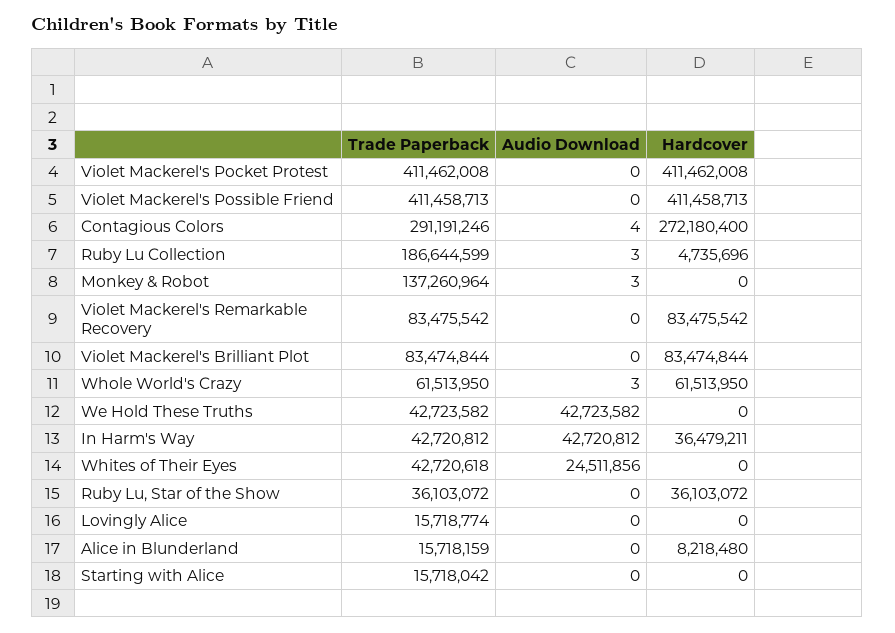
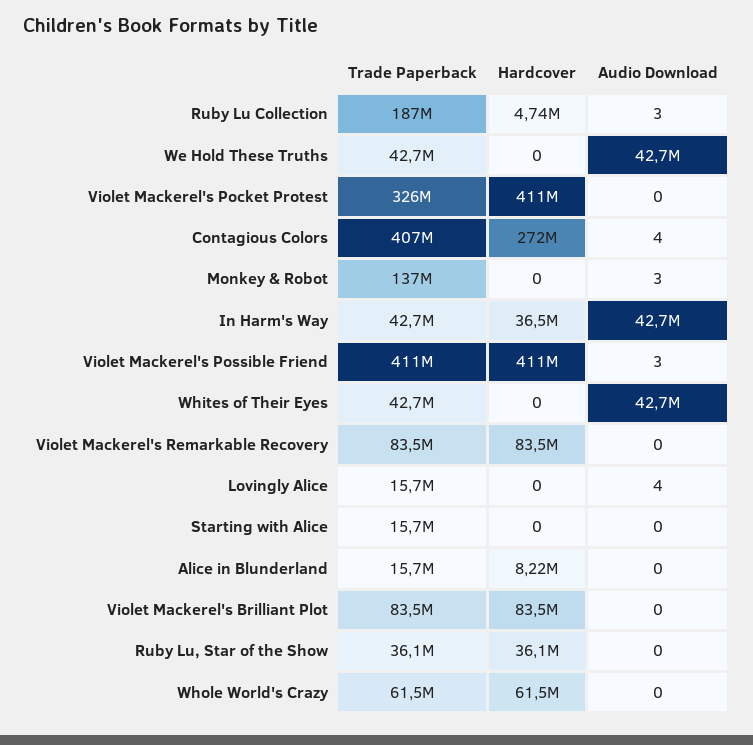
Trade Paperback, Violet Mackerel's Pocket Protest: 411462008 -> 326000000
Audio Download, Violet Mackerel's Possible Friend: 0 -> 3
Trade Paperback, Contagious Colors: 291191246 -> 407000000
Audio Download, Whole World's Crazy: 3 -> 0
Audio Download, Whites of Their Eyes: 24511856 -> 42700000
Audio Download, Lovingly Alice: 0 -> 4

